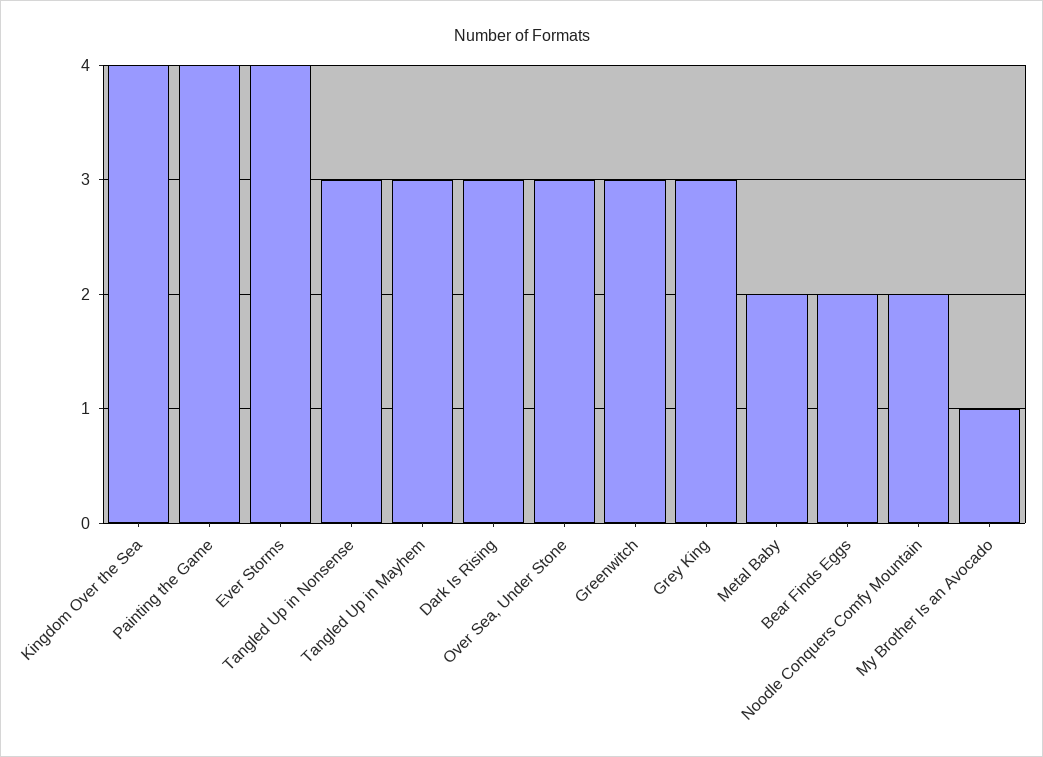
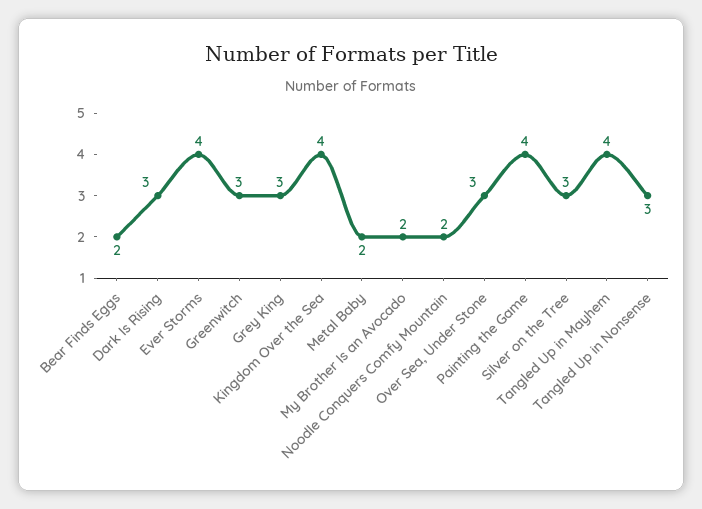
Tangled Up in Mayhem: 3 -> 4
My Brother Is an Avocado: 1 -> 2
Silver on the Tree: none -> 3

